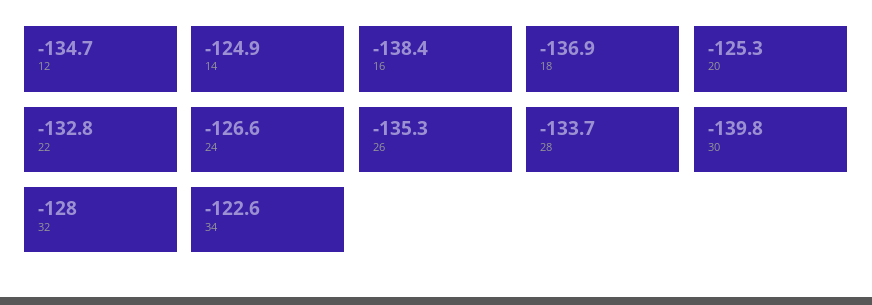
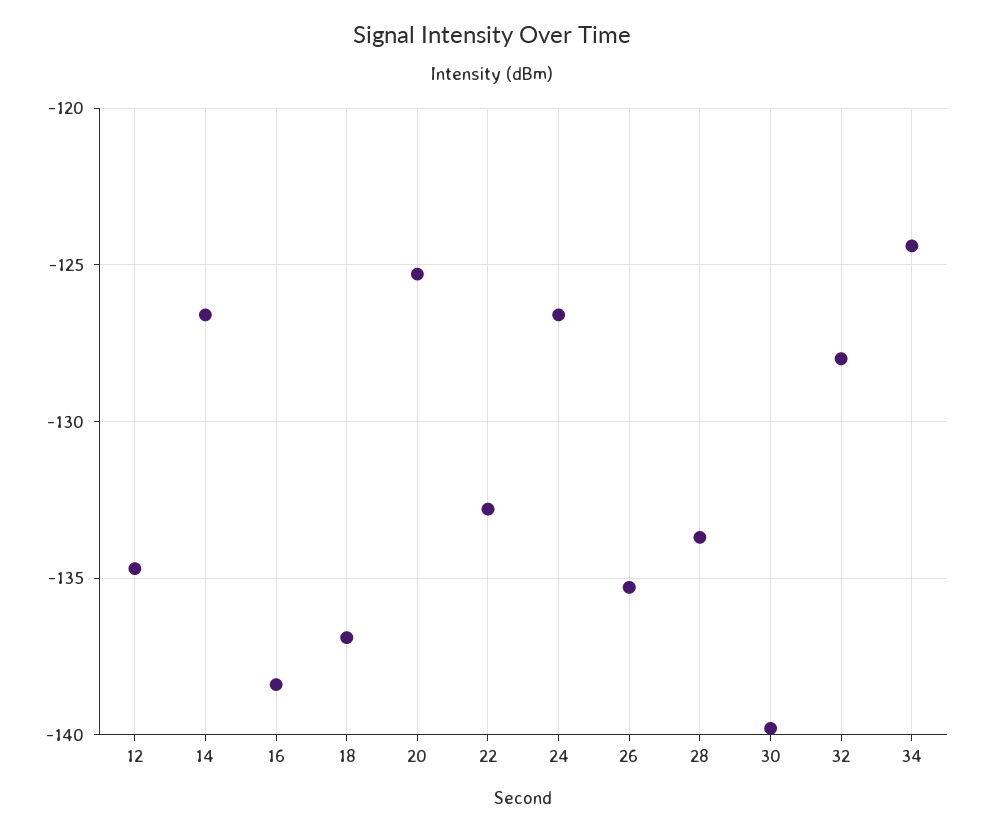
14: -124.9 -> -126.5
34: -122.6 -> -124.5

